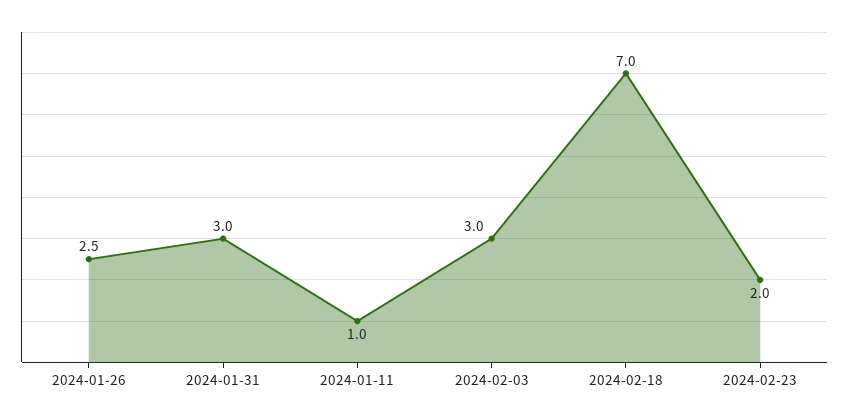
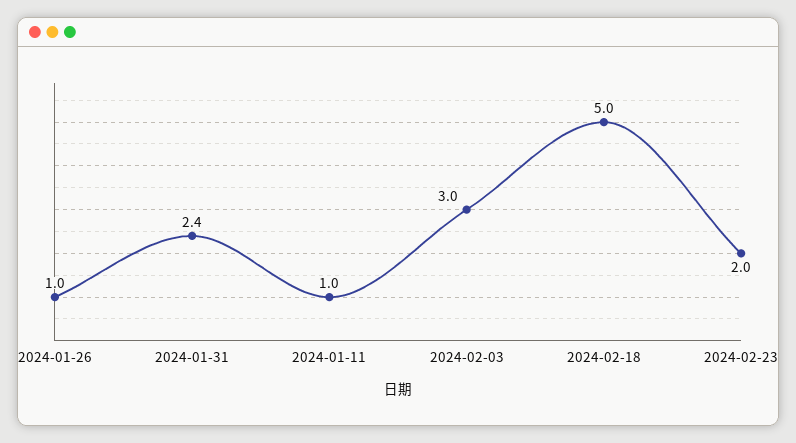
2024-01-26: 2.5 -> 1
2024-01-31: 3 -> 2.4
2024-02-18: 7 -> 5

